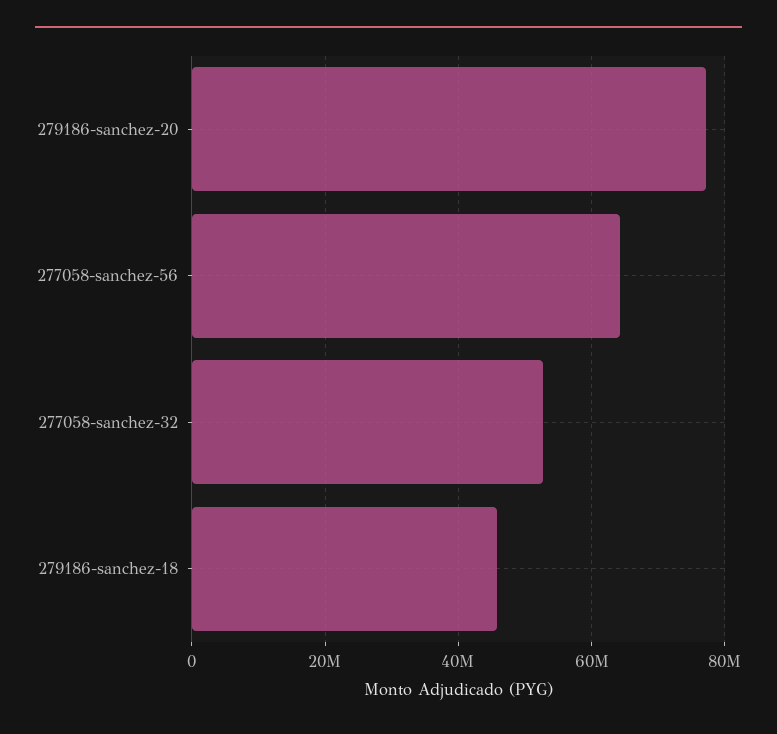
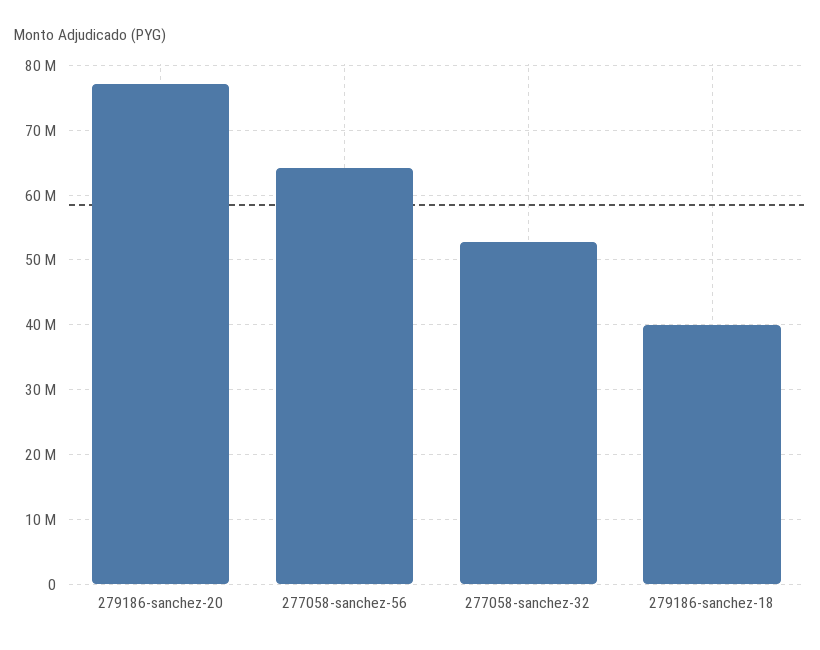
279186-sanchez-18: 46000000 -> 40000000

